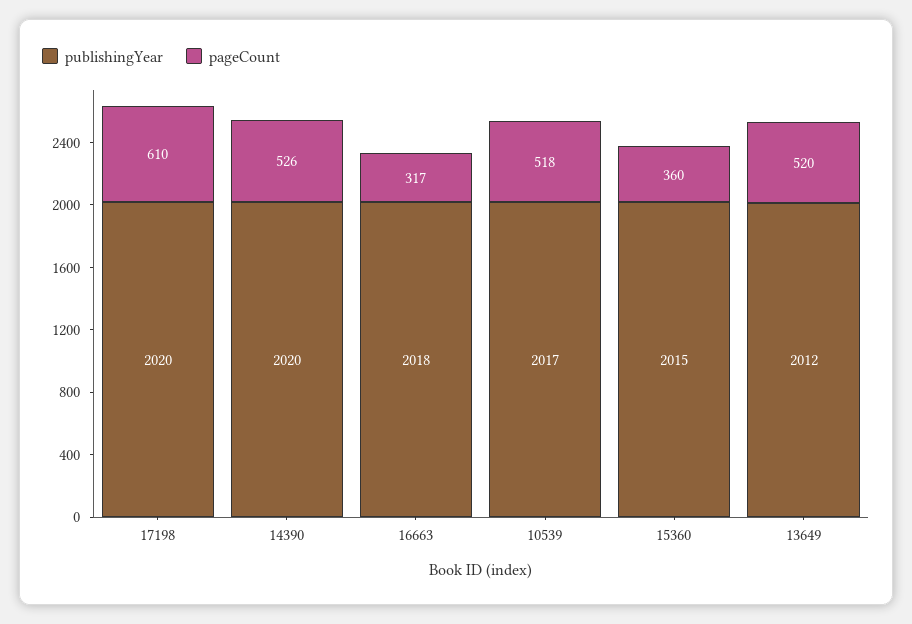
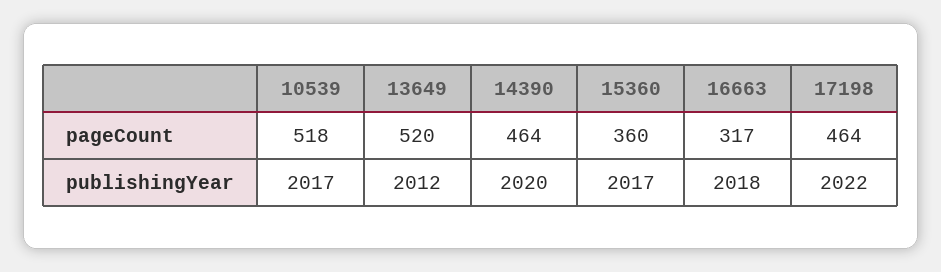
publishingYear, 17198: 2020 -> 2022
pageCount, 17198: 610 -> 464
pageCount, 14390: 526 -> 464
publishingYear, 15360: 2015 -> 2017

